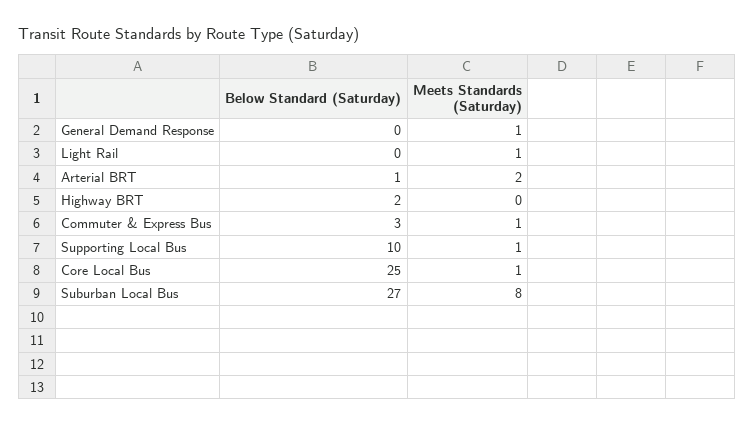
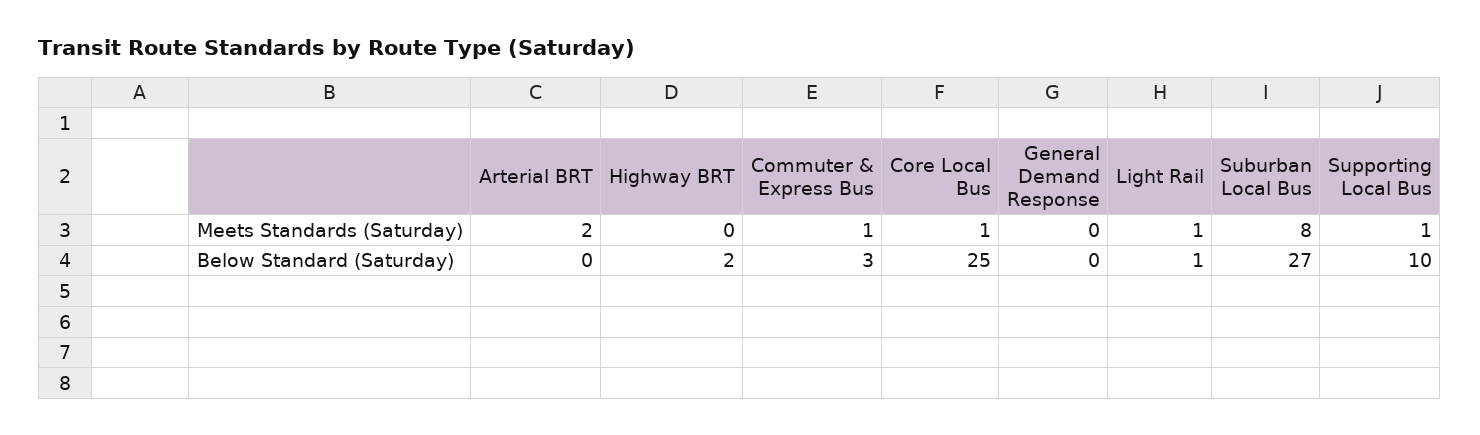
Meets Standards (Saturday), General Demand Response: 1 -> 0
Below Standard (Saturday), Light Rail: 0 -> 1
Below Standard (Saturday), Arterial BRT: 1 -> 0

